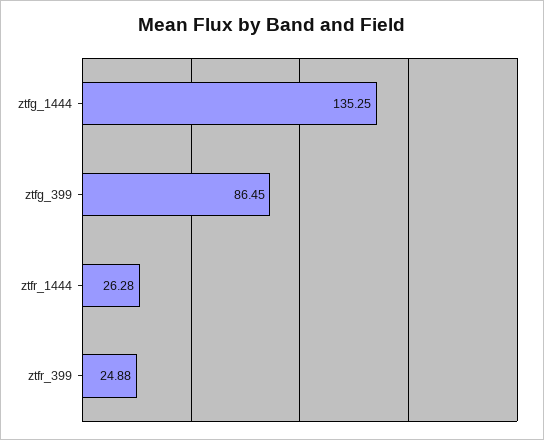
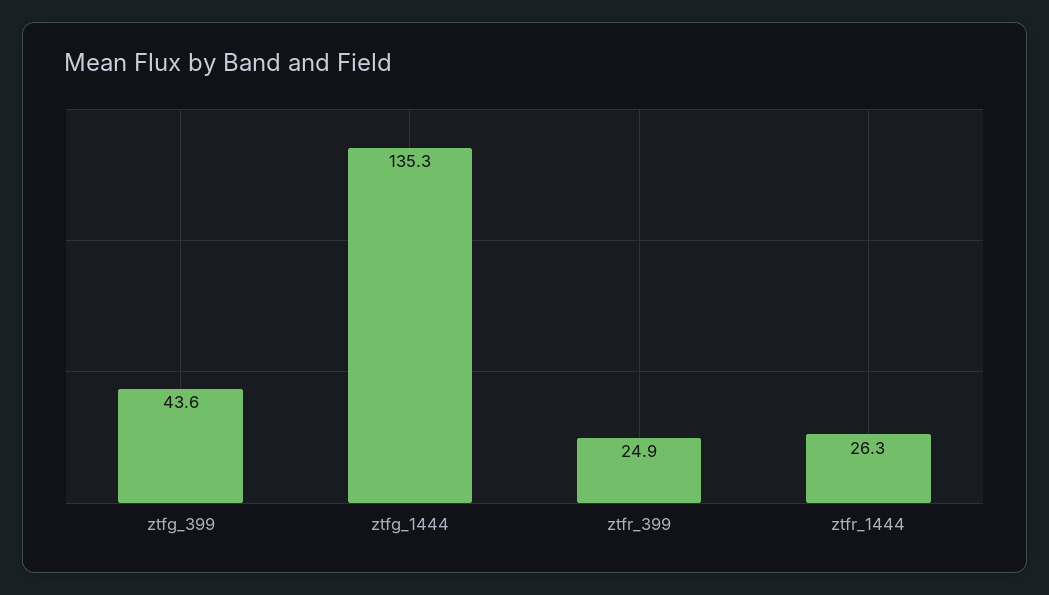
ztfg_399: 86.45 -> 43.6

